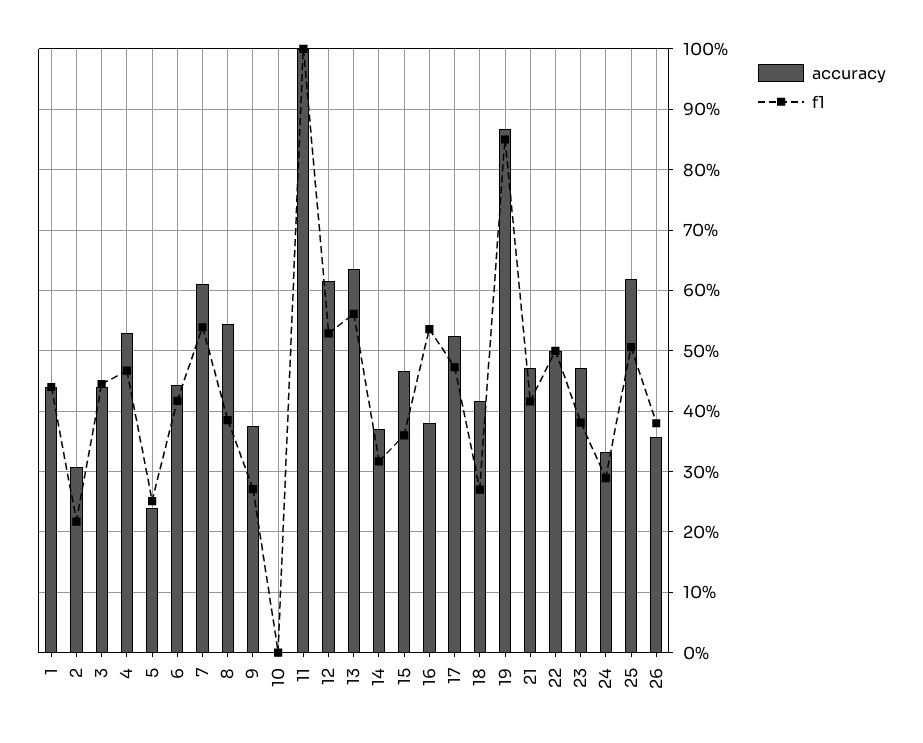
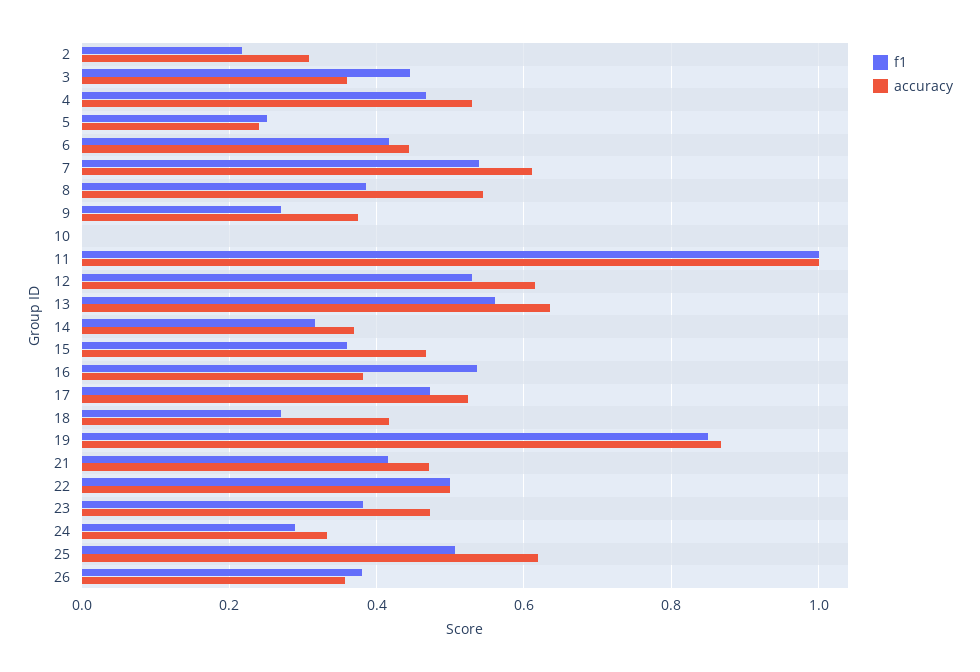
accuracy, 1: 0.44 -> none
f1, 1: 0.44 -> none
accuracy, 3: 0.44 -> 0.36

